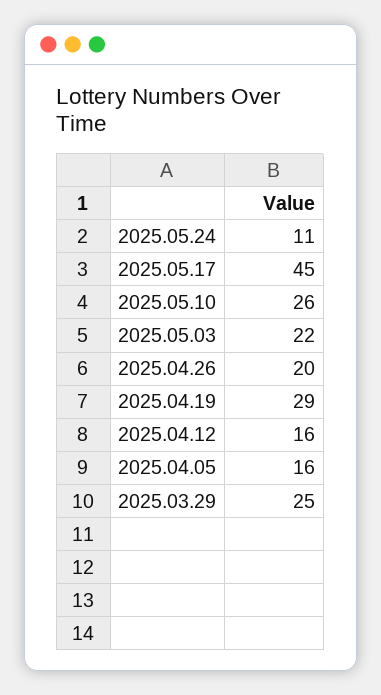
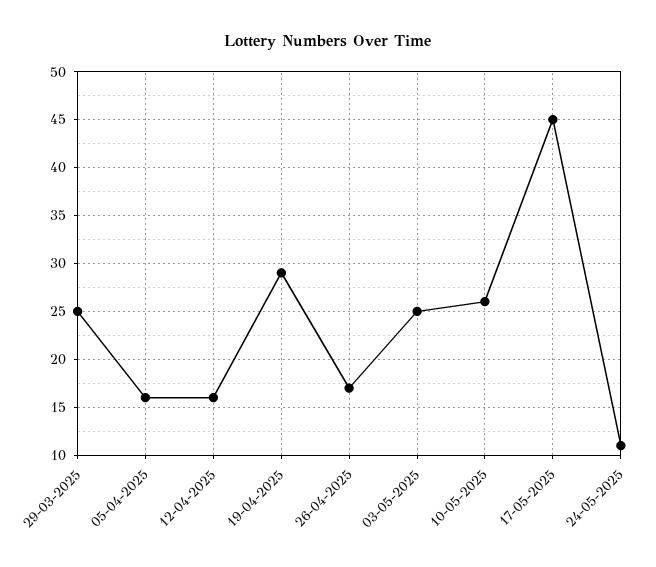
2025.05.03: 22 -> 25
2025.04.26: 20 -> 17

